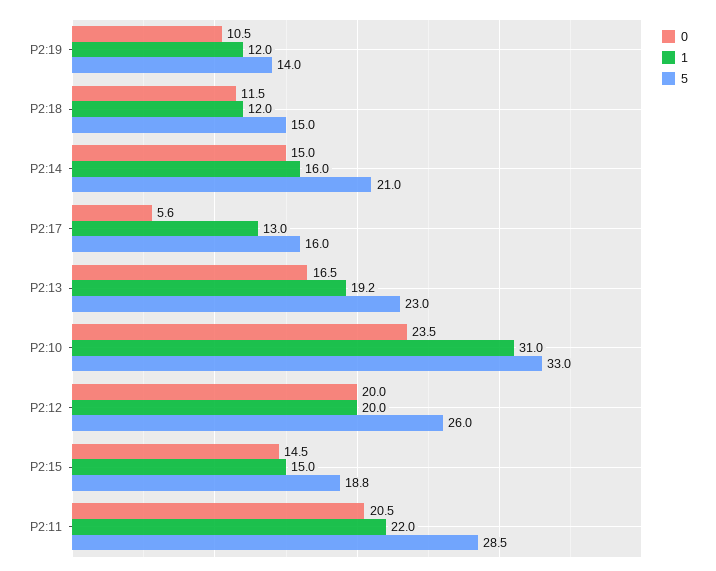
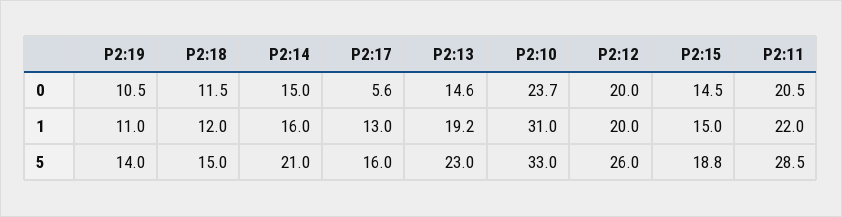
1, P2:19: 12 -> 11
0, P2:13: 16.5 -> 14.6
0, P2:10: 23.5 -> 23.7

